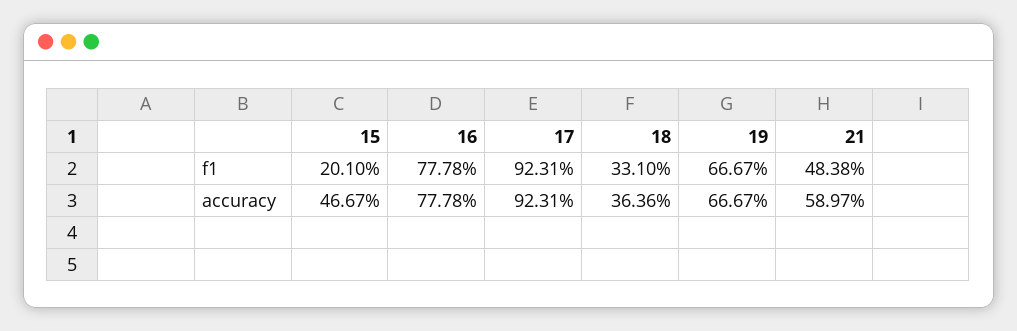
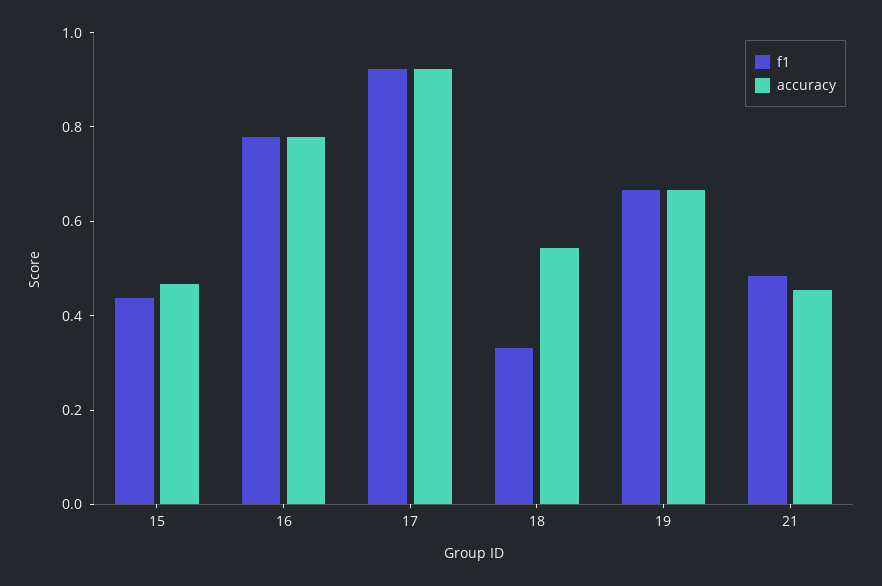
f1, 15: 0.201 -> 0.45
accuracy, 18: 0.3636 -> 0.55
accuracy, 21: 0.5897 -> 0.45

